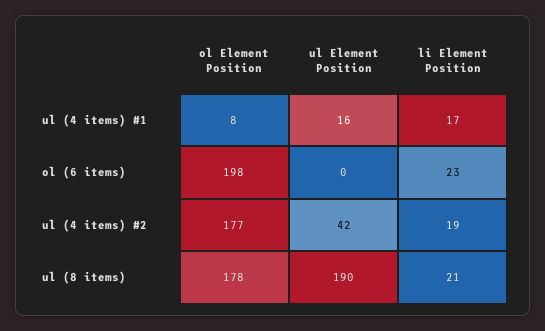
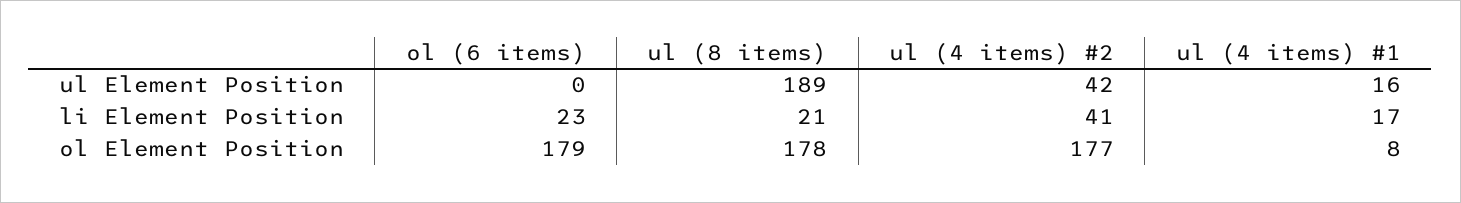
ol Element Position, ol (6 items): 198 -> 179
li Element Position, ul (4 items) #2: 19 -> 41
ul Element Position, ul (8 items): 190 -> 189

